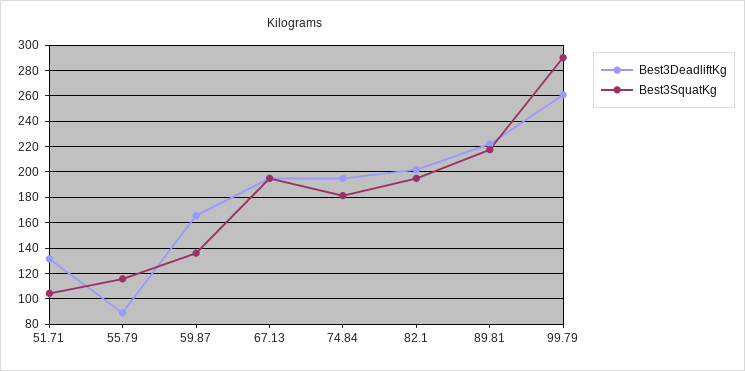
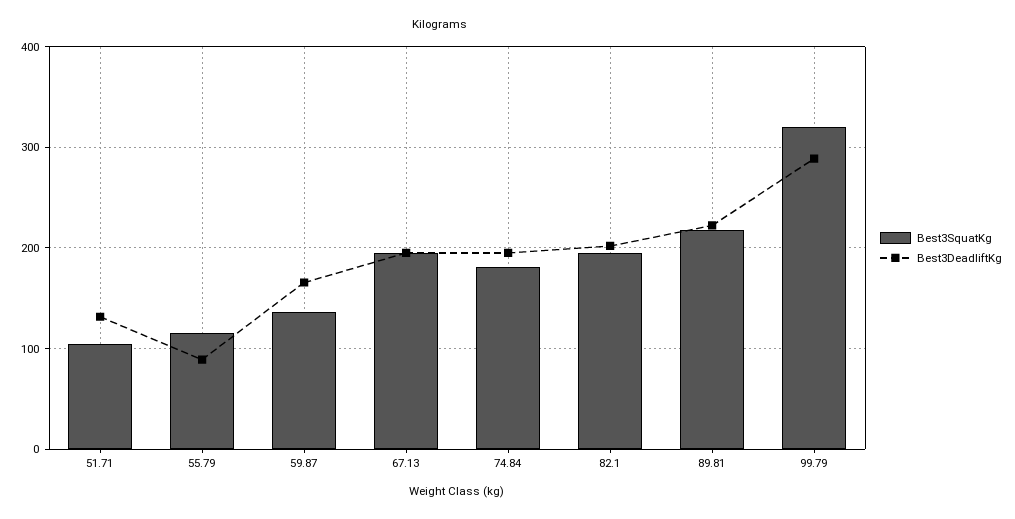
Best3DeadliftKg, 99.79: 260 -> 290
Best3SquatKg, 99.79: 290 -> 320

